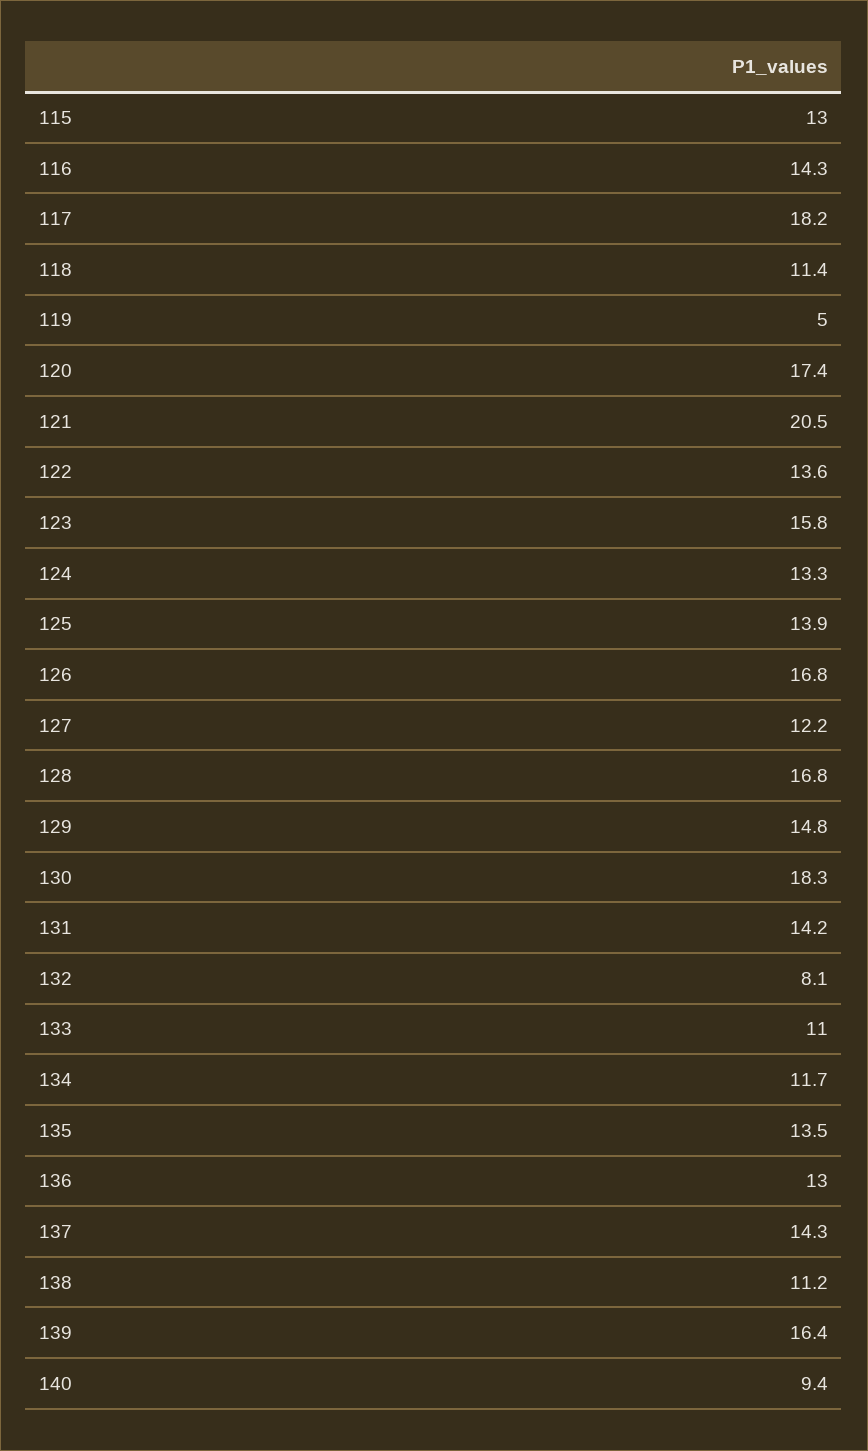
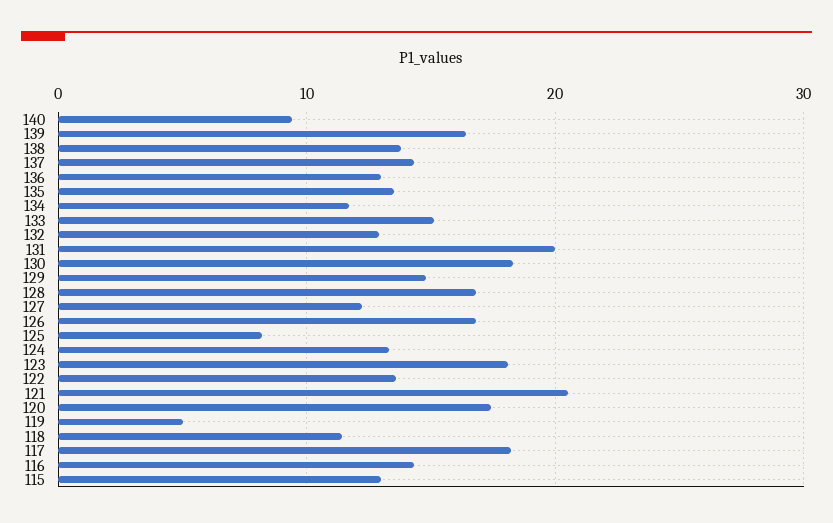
123: 15.8 -> 18
125: 13.9 -> 8
131: 14.2 -> 20
132: 8.1 -> 13
133: 11 -> 15
138: 11.2 -> 14

